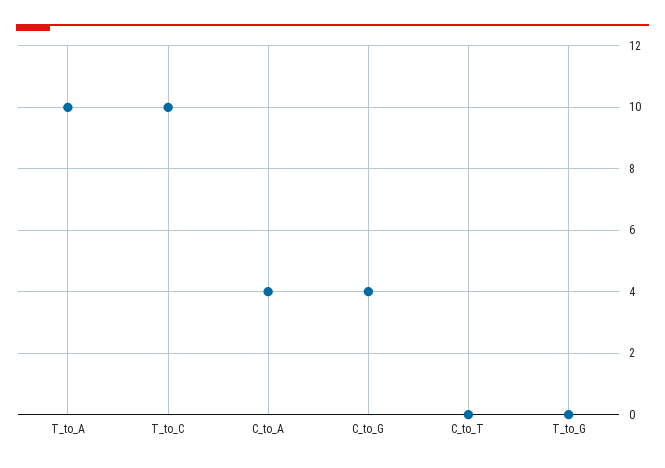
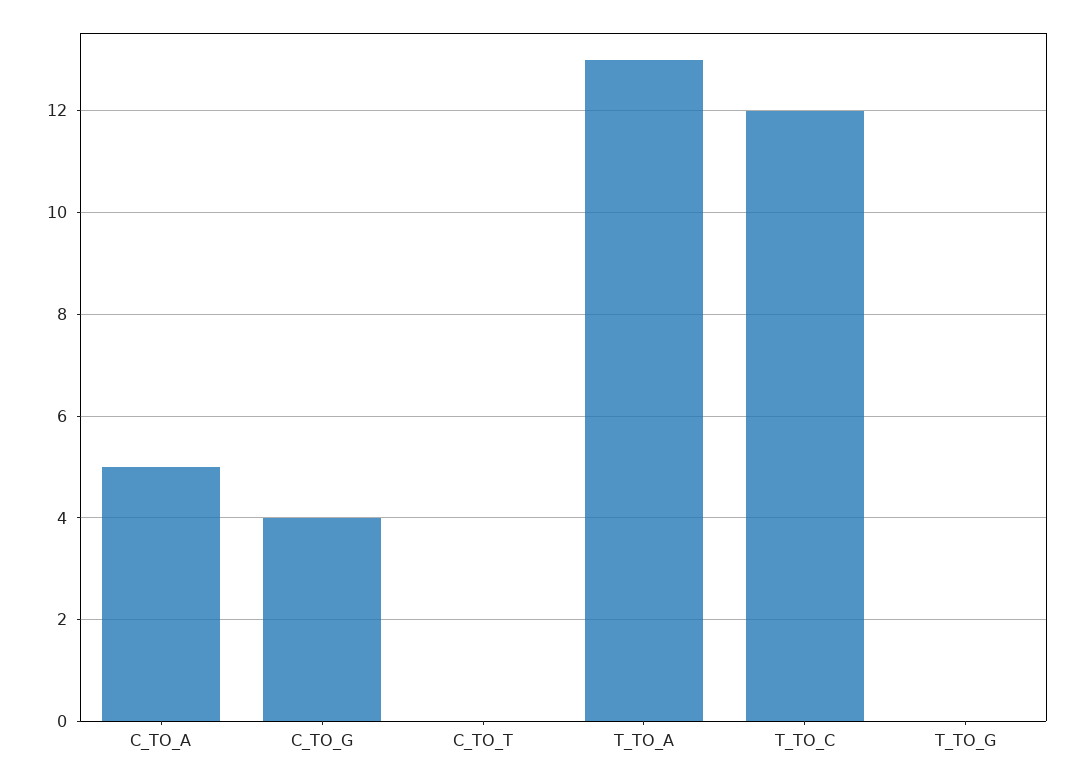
T_to_A: 10 -> 13
T_to_C: 10 -> 12
C_to_A: 4 -> 5

